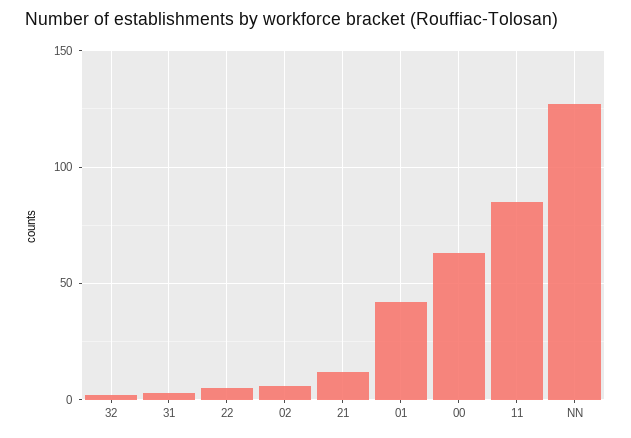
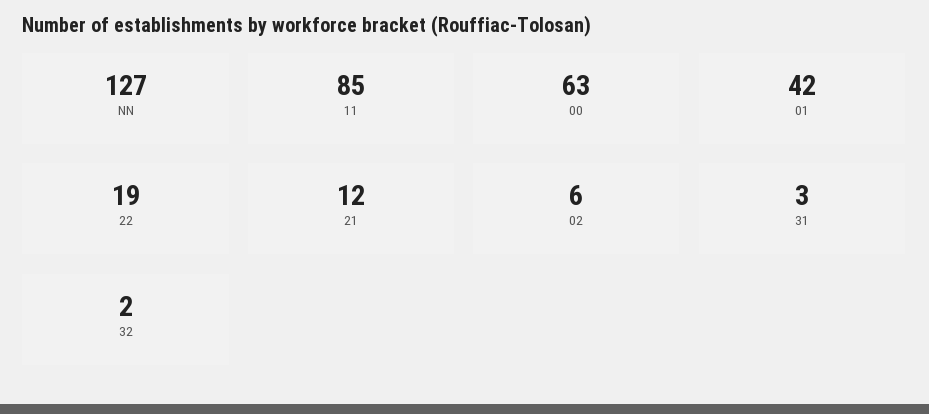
22: 5 -> 19

